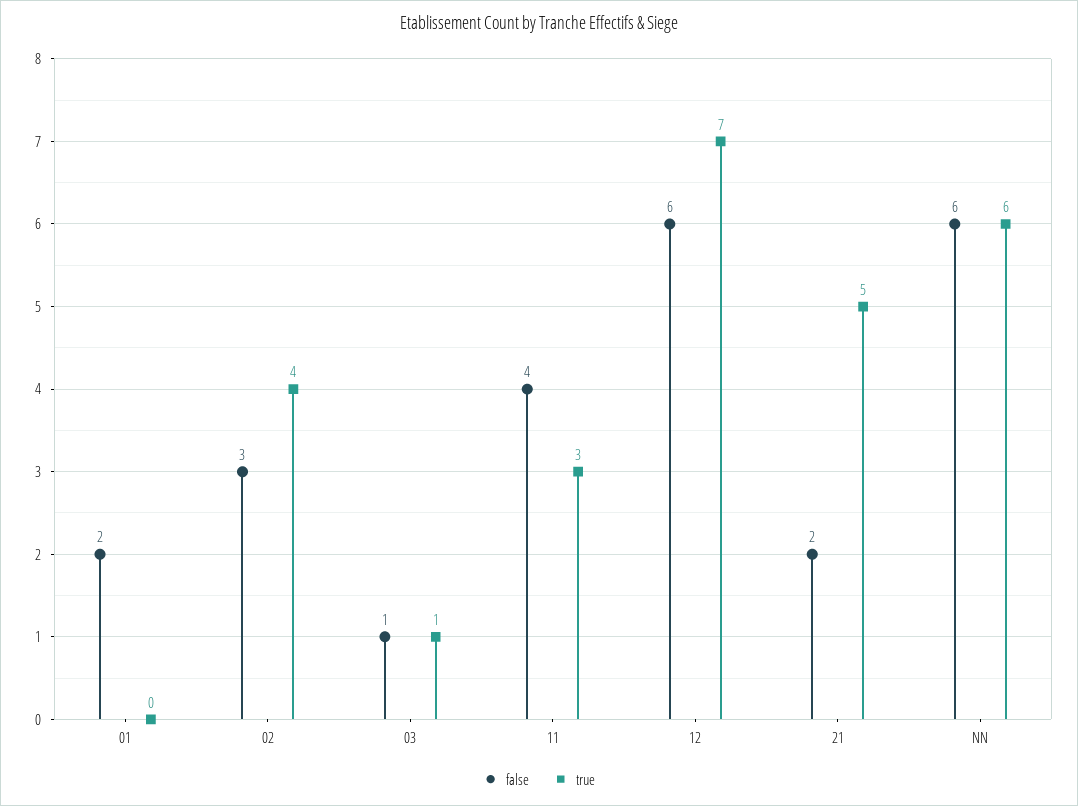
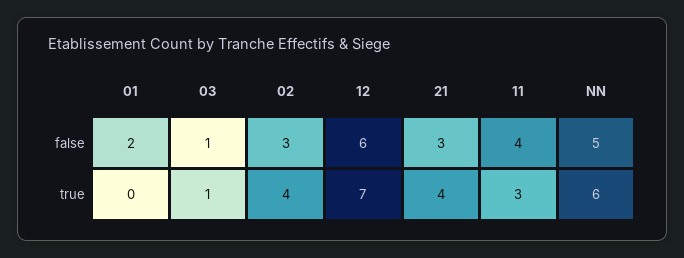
false, 21: 2 -> 3
true, 21: 5 -> 4
false, NN: 6 -> 5

